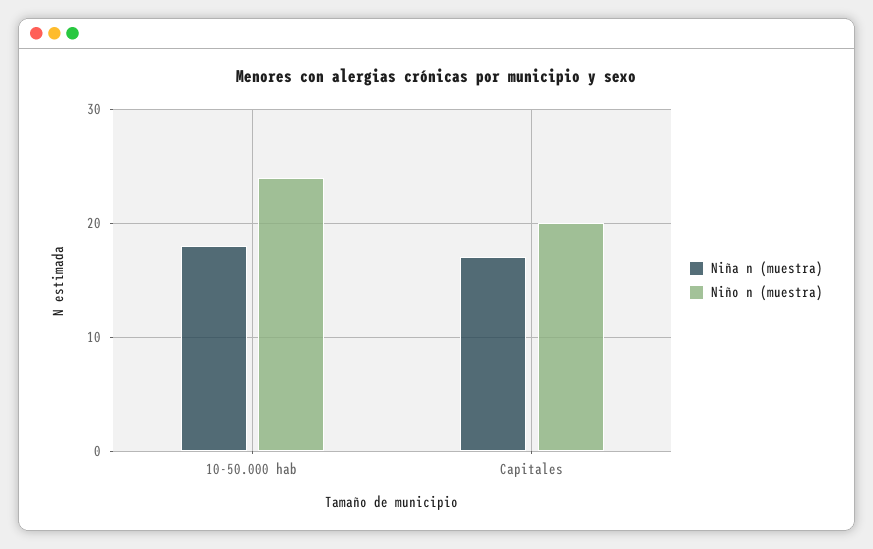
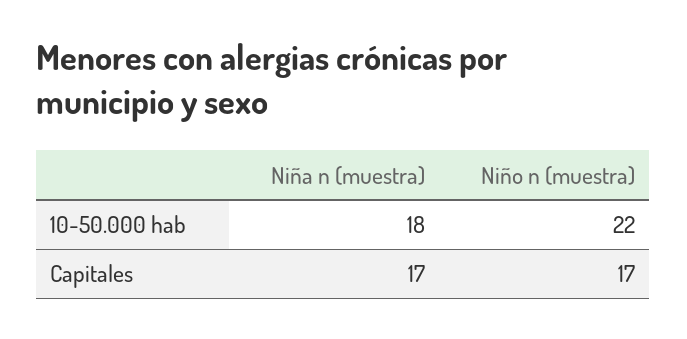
Niño n (muestra), 10-50.000 hab: 24 -> 22
Niño n (muestra), Capitales: 20 -> 17

